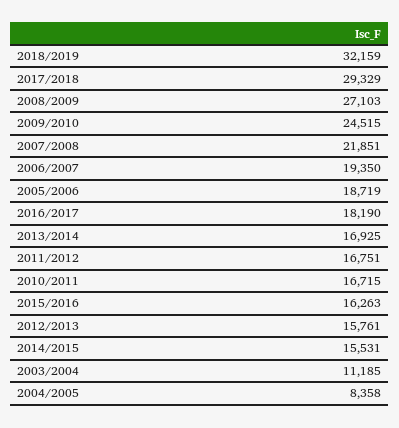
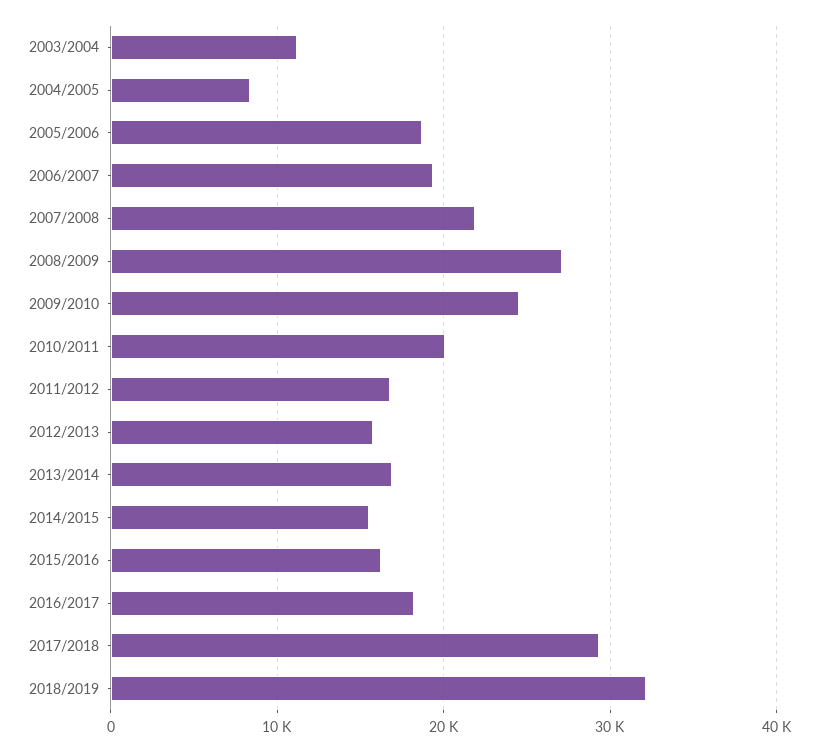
2010/2011: 16715 -> 20000

